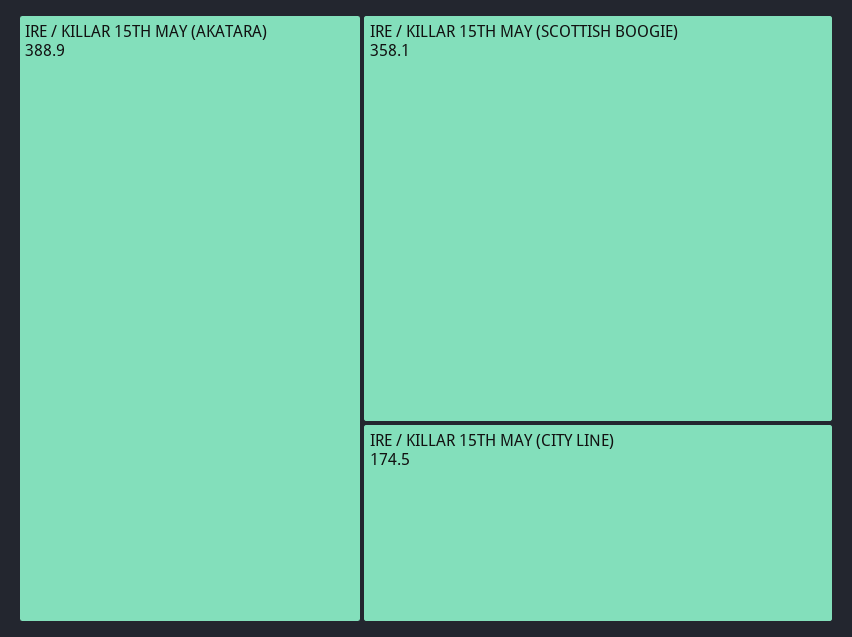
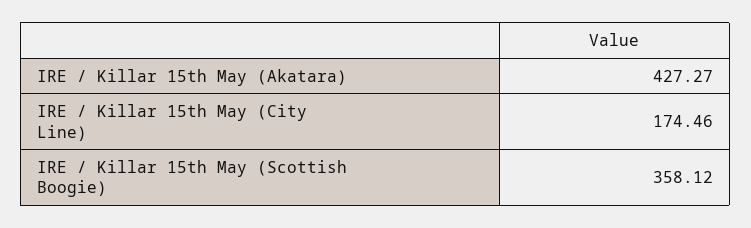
IRE / KILLAR 15TH MAY (AKATARA): 388.9 -> 427.27

